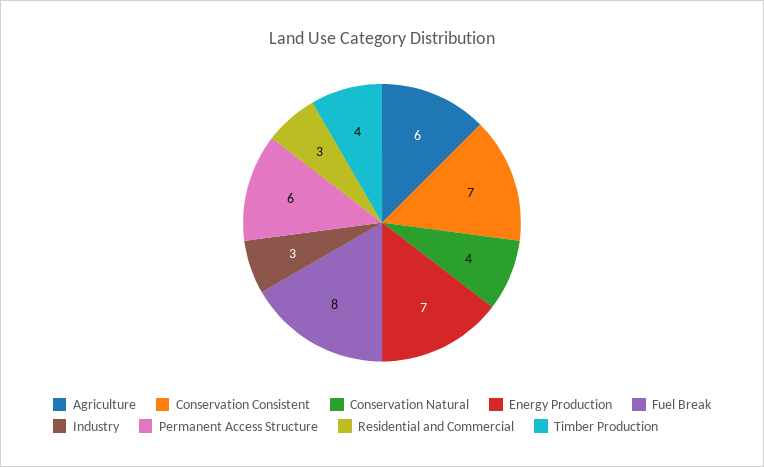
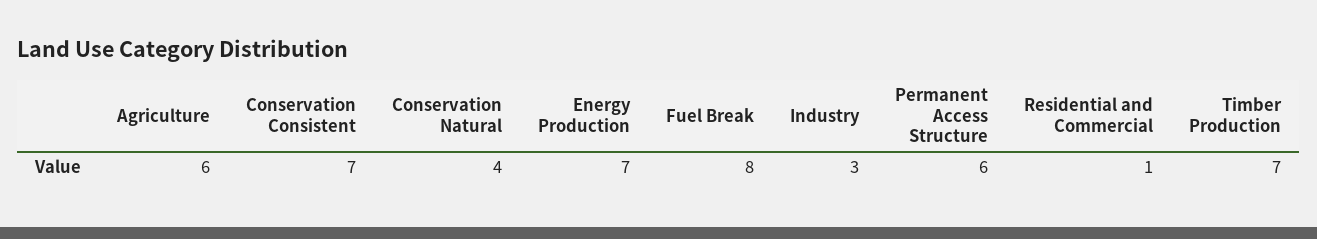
Residential and Commercial: 3 -> 1
Timber Production: 4 -> 7

